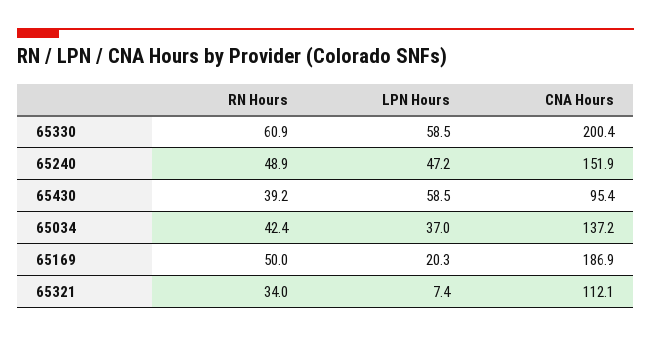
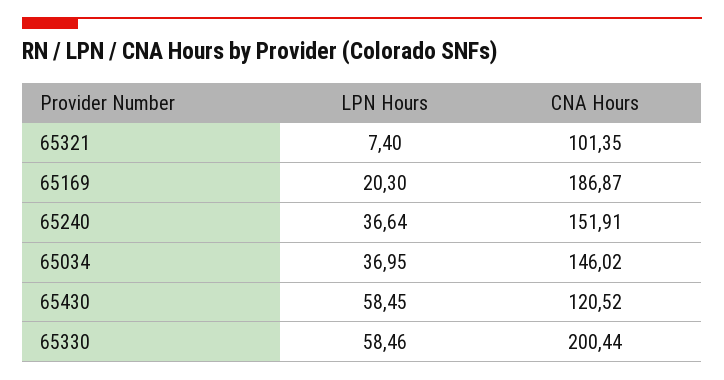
RN Hours, 65330: 60.9 -> none
RN Hours, 65240: 48.9 -> none
LPN Hours, 65240: 47.2 -> 36.64
RN Hours, 65430: 39.2 -> none
CNA Hours, 65430: 95.4 -> 120.52
RN Hours, 65034: 42.4 -> none
CNA Hours, 65034: 137.2 -> 146.02
RN Hours, 65169: 50 -> none
RN Hours, 65321: 34 -> none
CNA Hours, 65321: 112.1 -> 101.35

